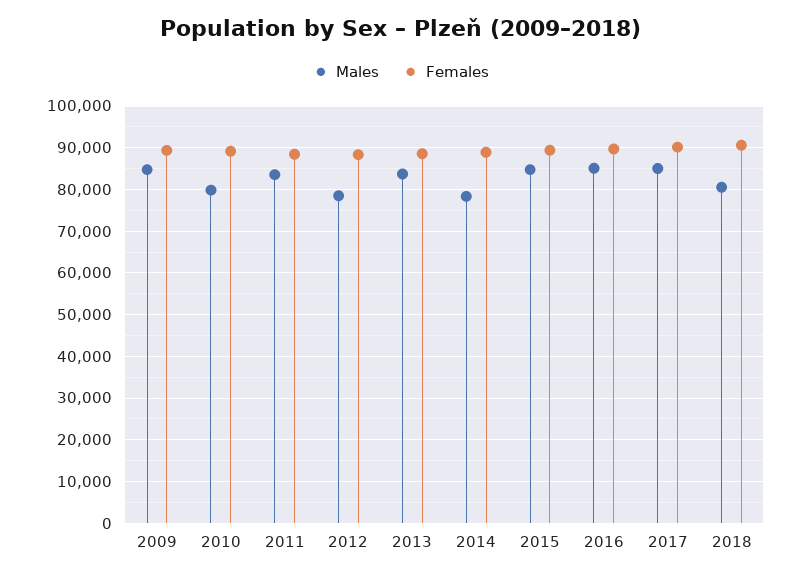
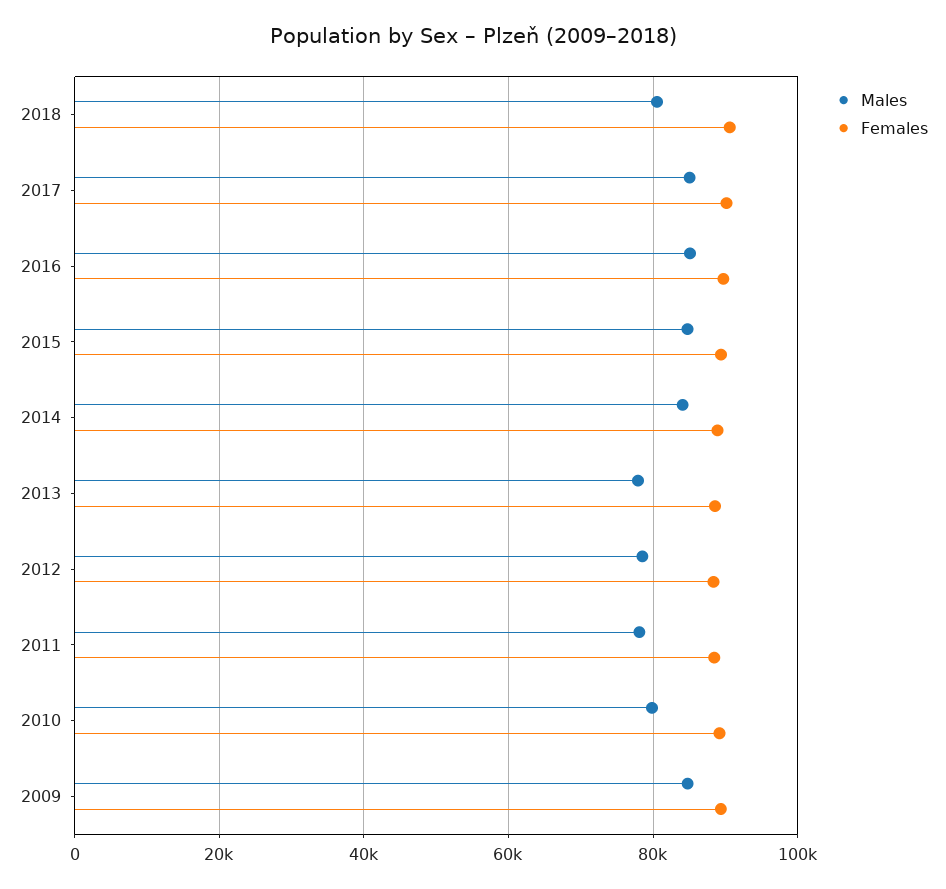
Males, 2011: 84000 -> 78000
Males, 2013: 84000 -> 78000
Males, 2014: 78000 -> 84000

